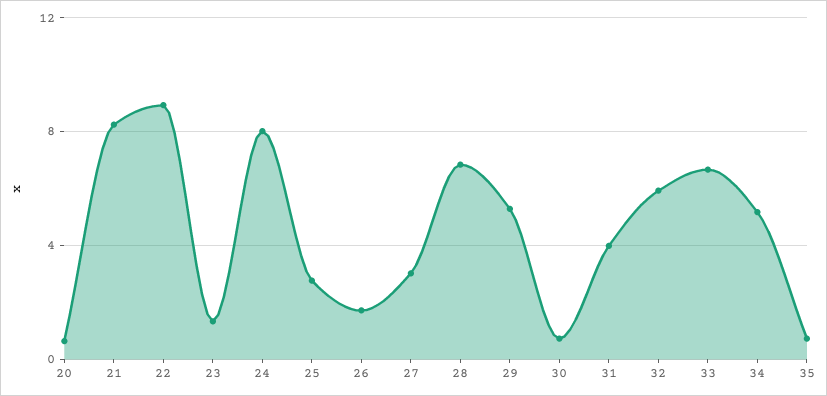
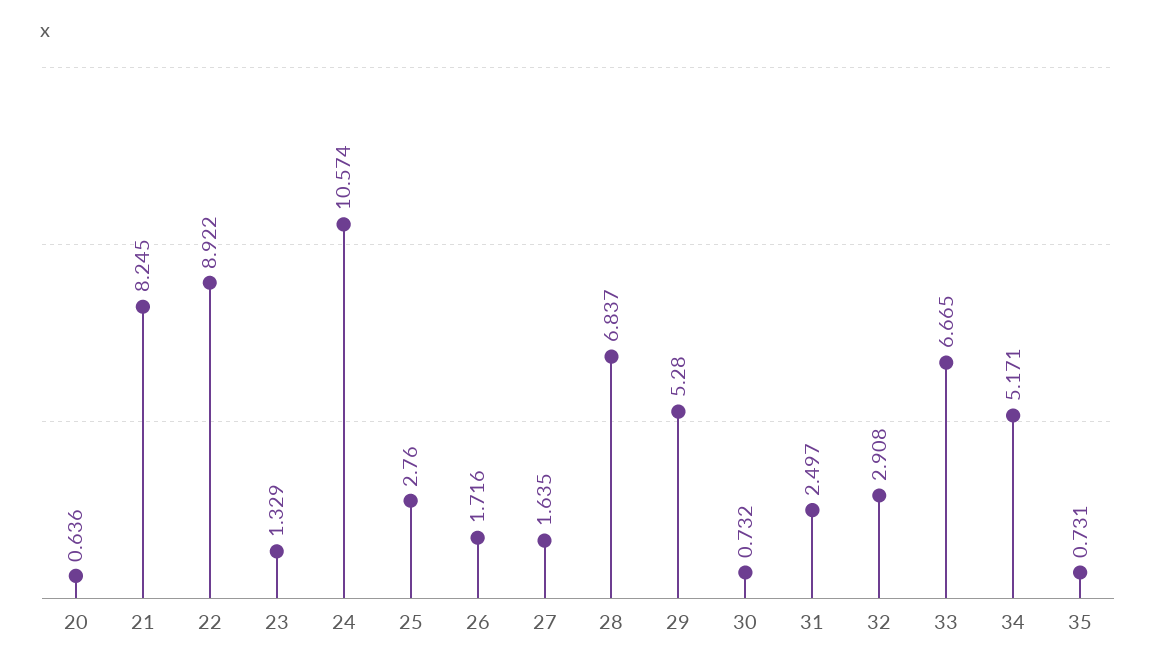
24: 8 -> 10.574
27: 3 -> 1.635
31: 4 -> 2.497
32: 6 -> 2.908

